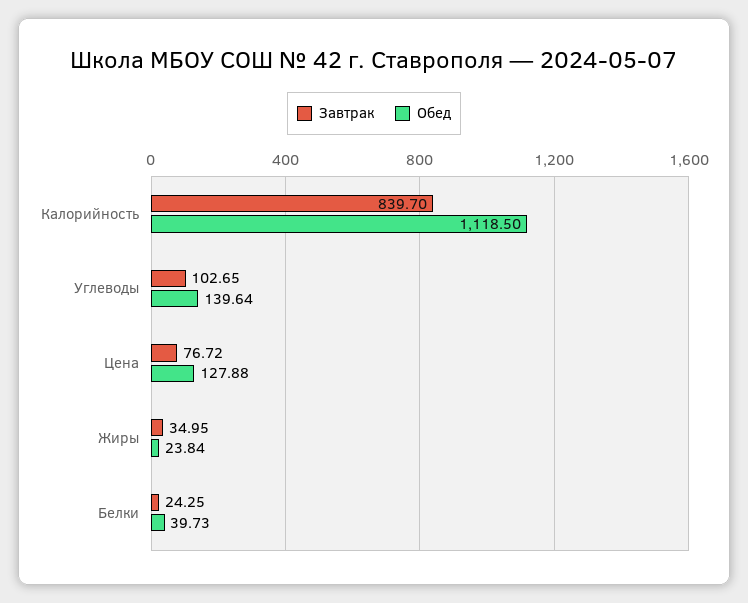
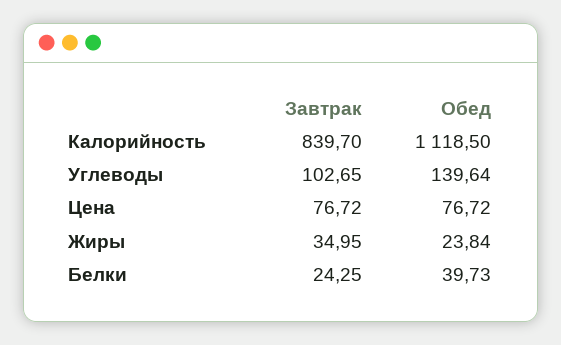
Обед, Цена: 127.88 -> 76.72

